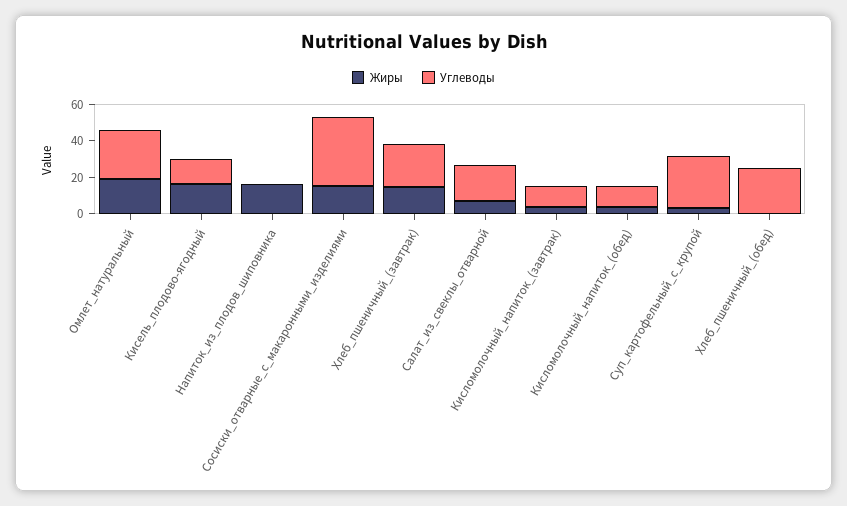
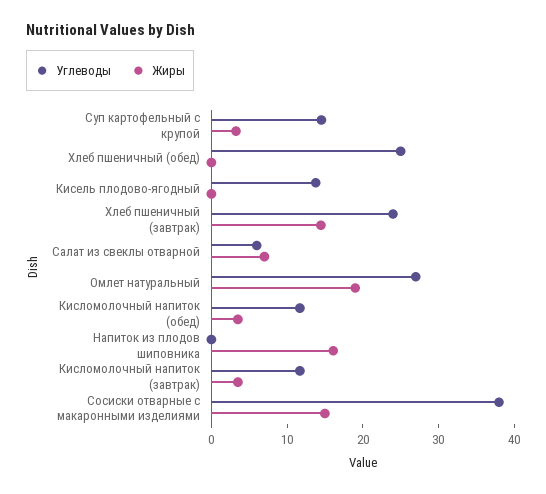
Жиры, Кисель_плодово-ягодный: 15 -> 0
Углеводы, Салат_из_свеклы_отварной: 20 -> 6
Углеводы, Суп_картофельный_с_крупой: 30 -> 14

